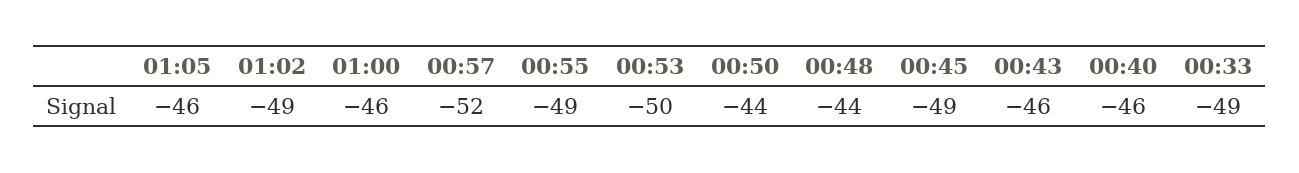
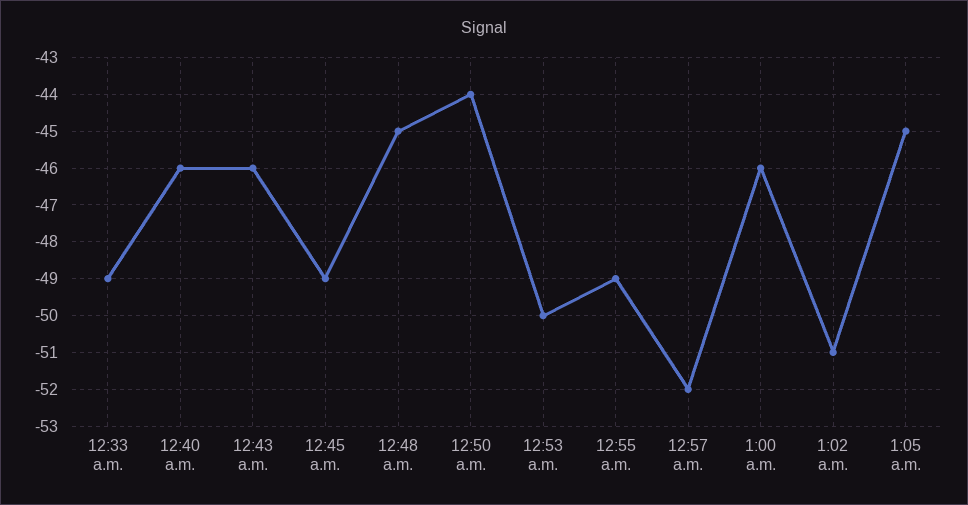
01:05: -46 -> -45
01:02: -49 -> -51
00:48: -44 -> -45

